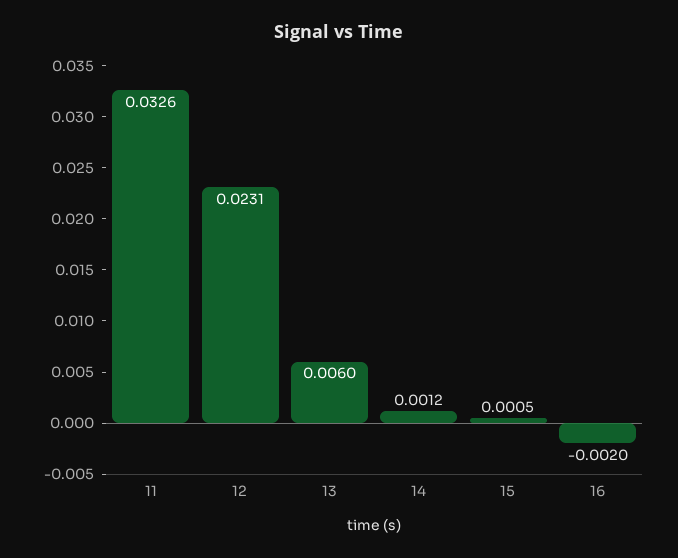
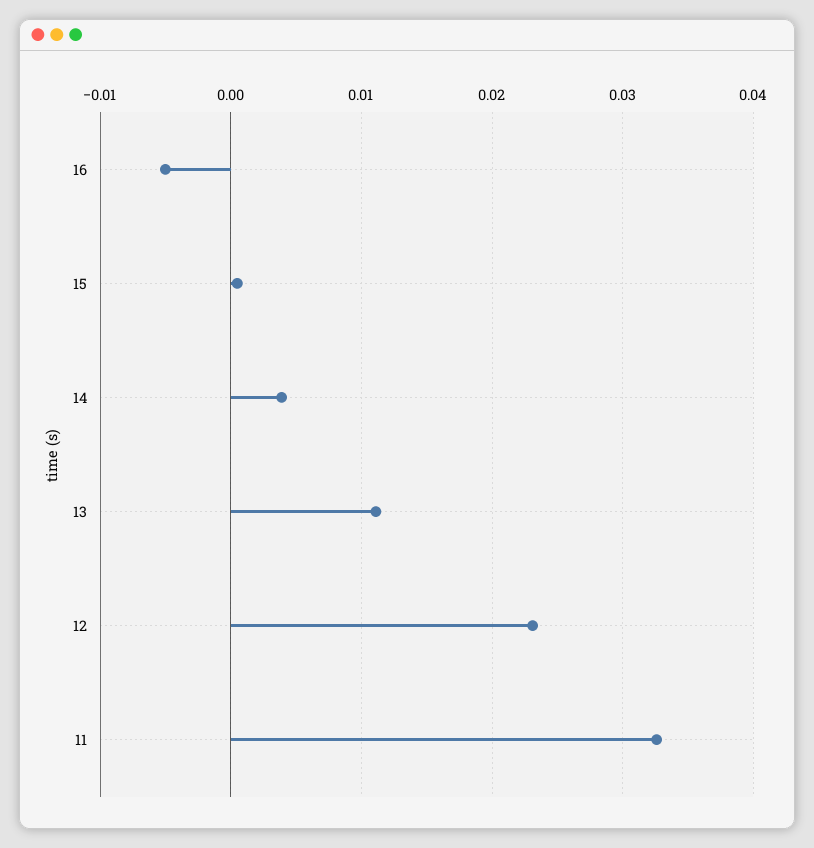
13: 0.006 -> 0.011
14: 0.0012 -> 0.004
16: -0.002 -> -0.005

